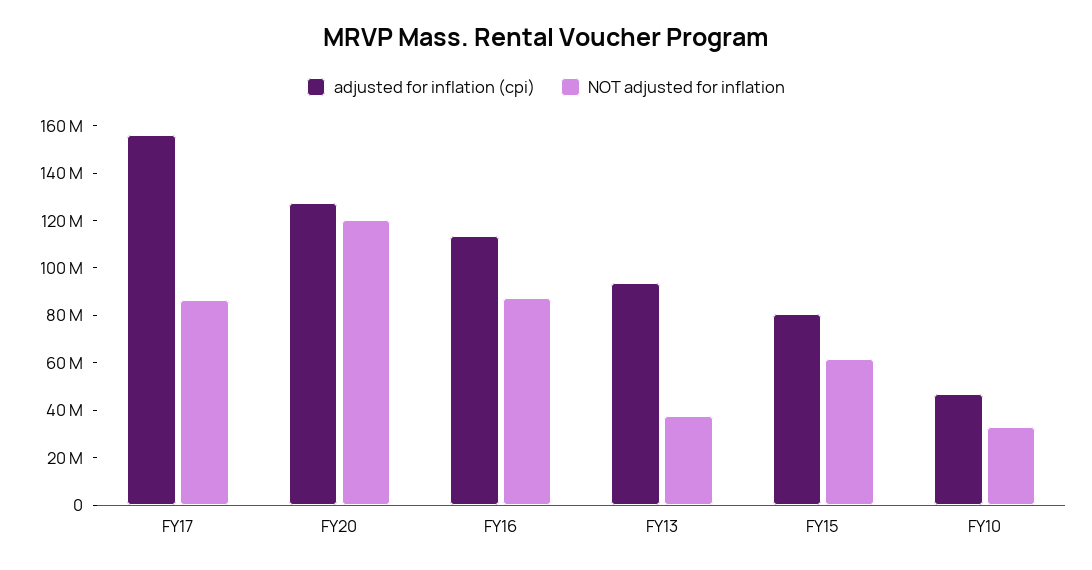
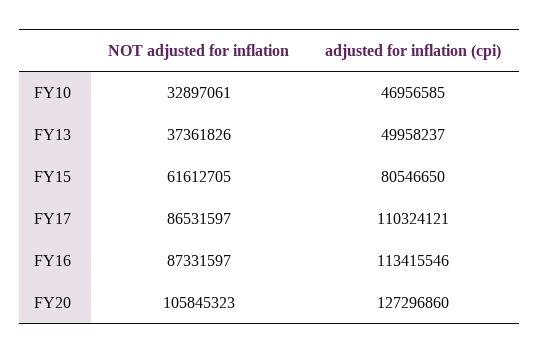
adjusted for inflation (cpi), FY17: 155000000 -> 110324121
NOT adjusted for inflation, FY20: 120000000 -> 105845323
adjusted for inflation (cpi), FY13: 95000000 -> 49958237

